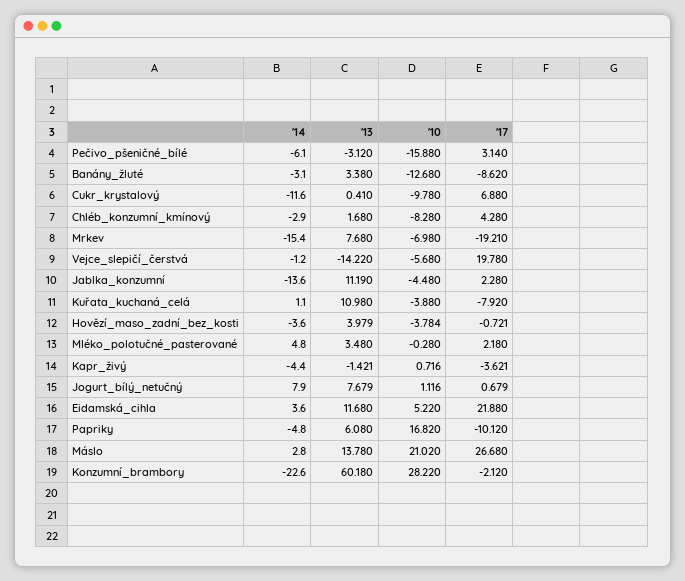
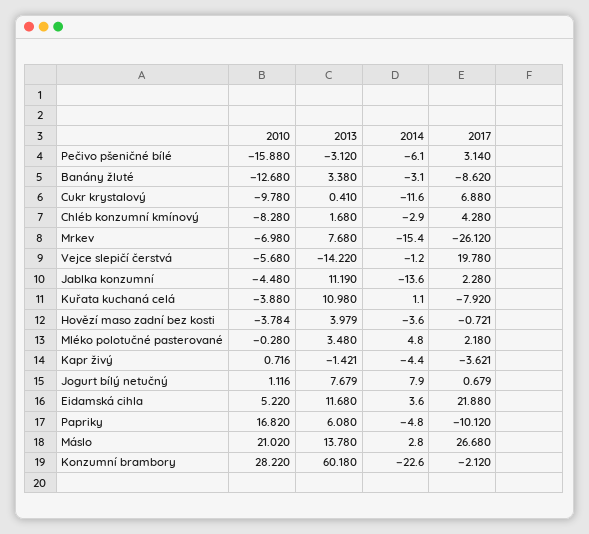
'17, Mrkev: -19.21 -> -26.12

